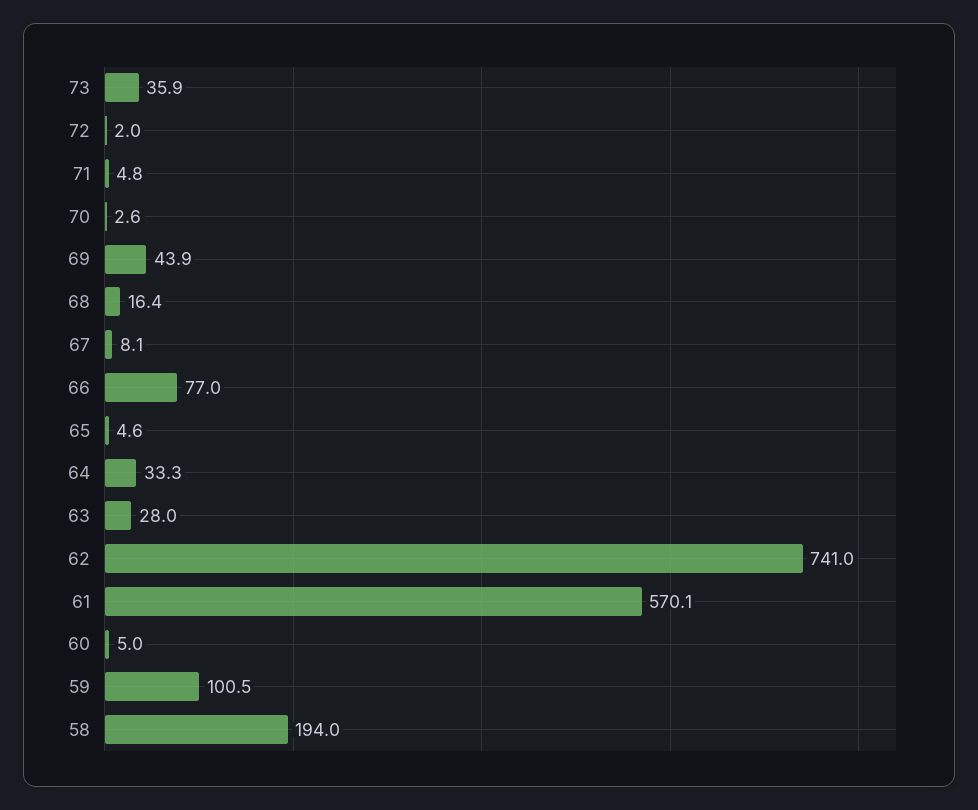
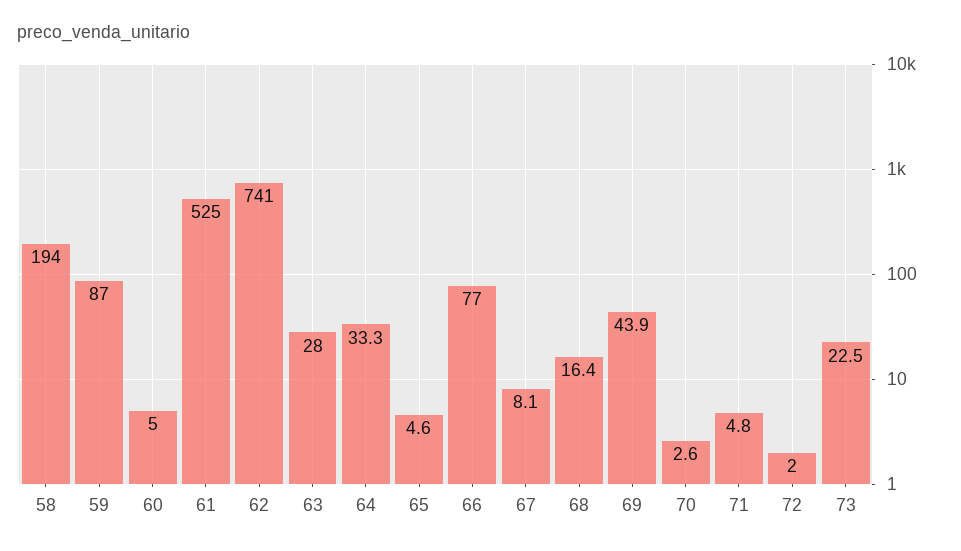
73: 35.9 -> 22.5
61: 570.1 -> 525
59: 100.5 -> 87

